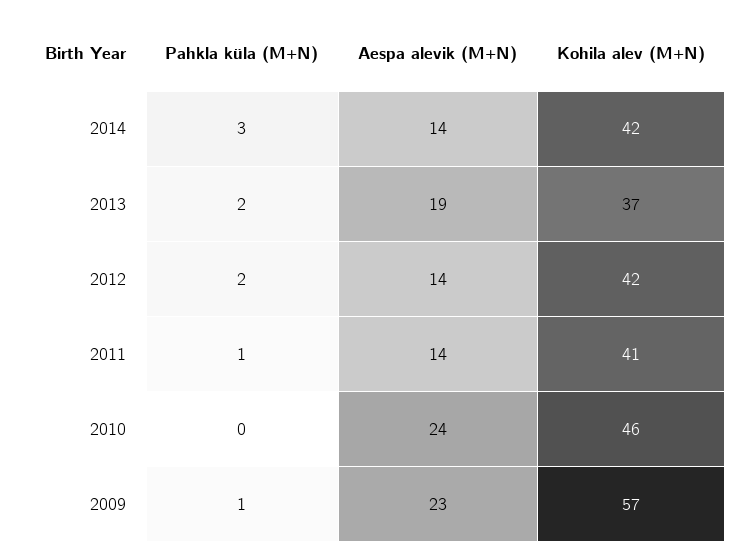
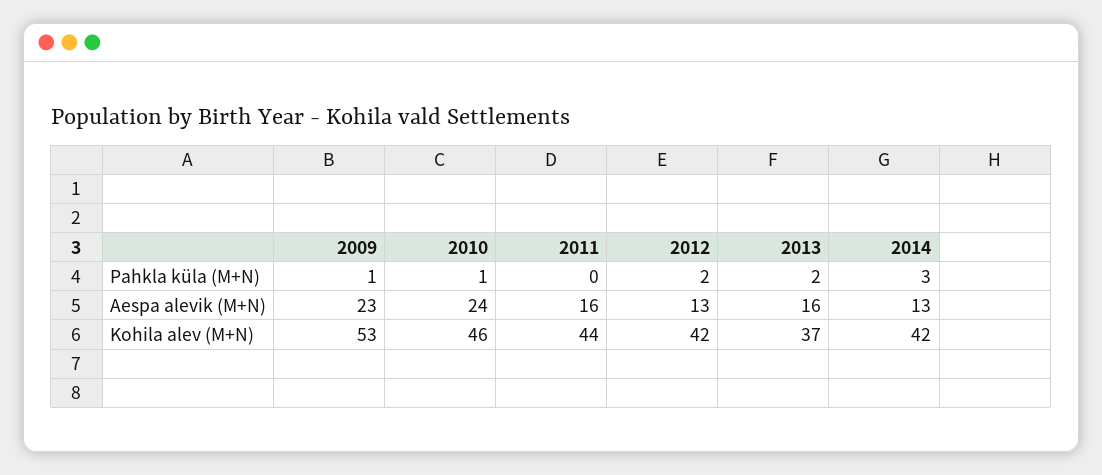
Aespa alevik (M+N), 2014: 14 -> 13
Aespa alevik (M+N), 2013: 19 -> 16
Aespa alevik (M+N), 2012: 14 -> 13
Pahkla küla (M+N), 2011: 1 -> 0
Aespa alevik (M+N), 2011: 14 -> 16
Kohila alev (M+N), 2011: 41 -> 44
Pahkla küla (M+N), 2010: 0 -> 1
Kohila alev (M+N), 2009: 57 -> 53

